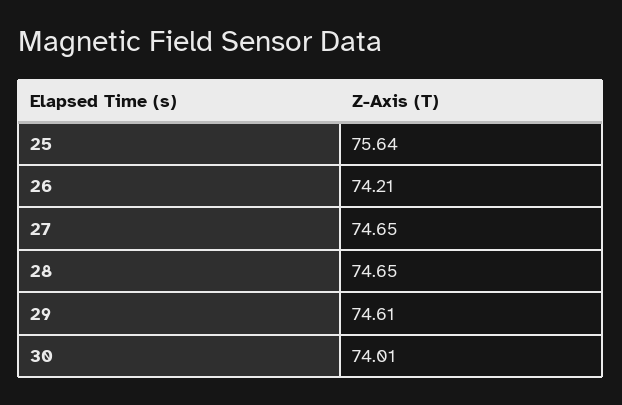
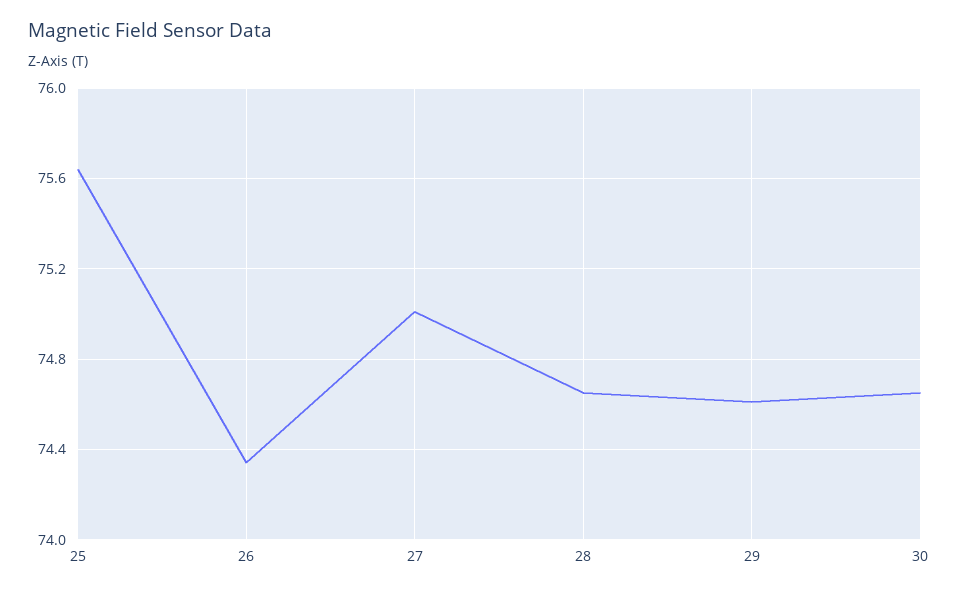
26: 74.21 -> 74.35
27: 74.65 -> 75
30: 74.01 -> 74.65

